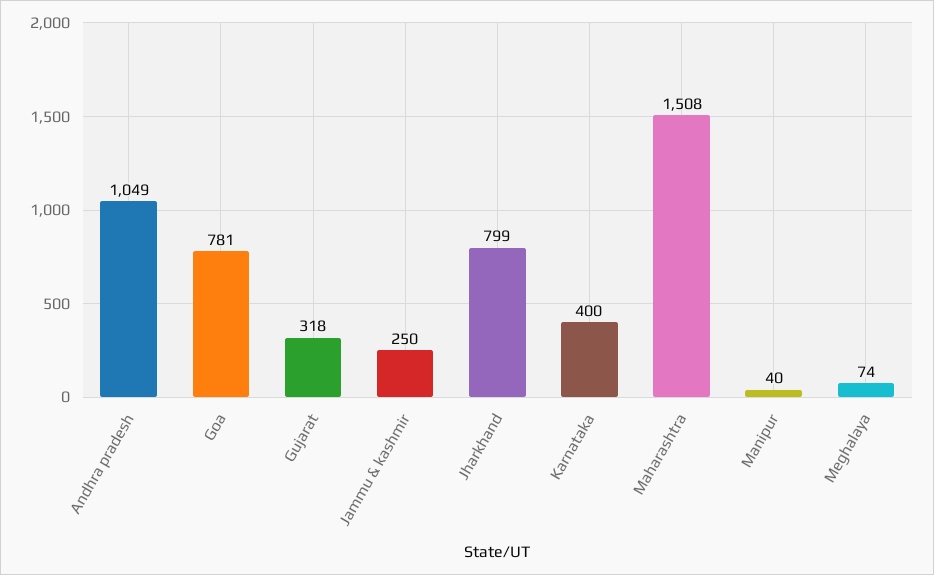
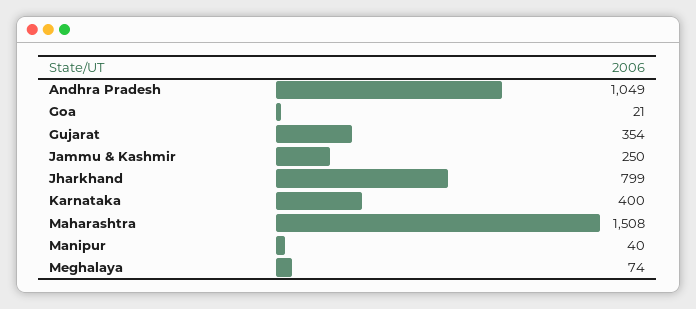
Goa: 781 -> 21
Gujarat: 318 -> 354

